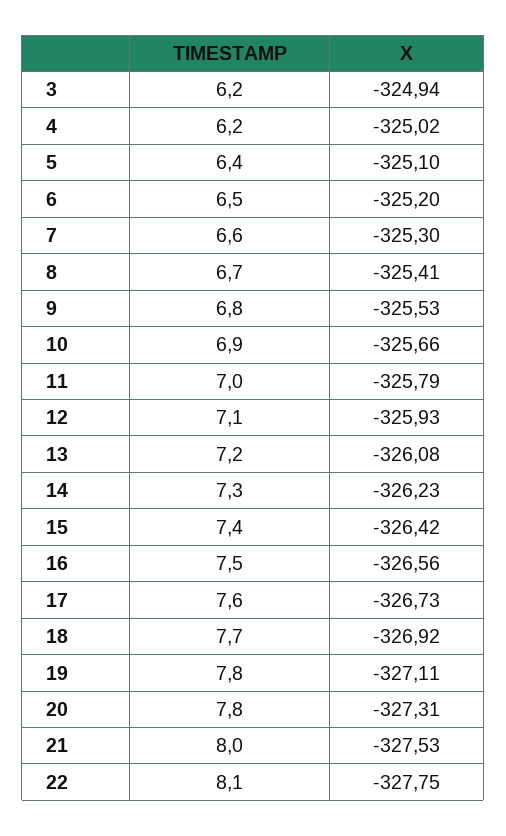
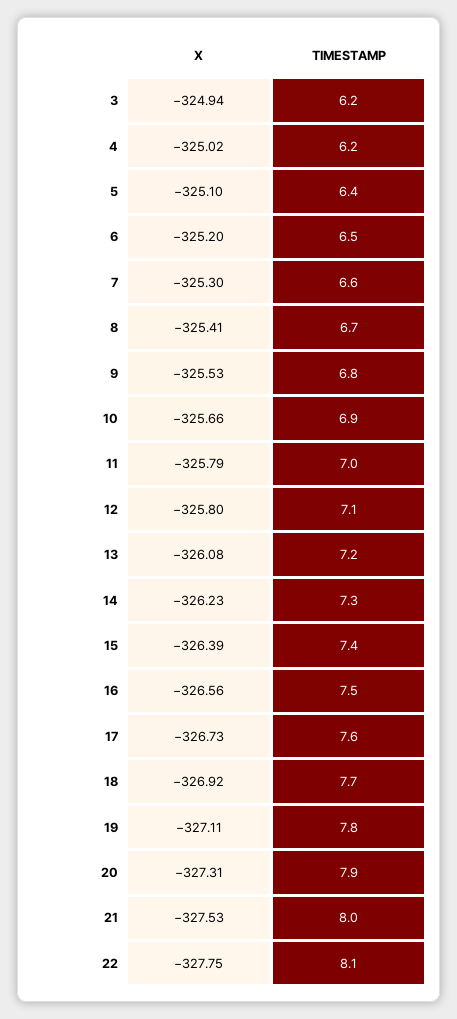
X, 12: -325.93 -> -325.8
X, 15: -326.42 -> -326.39
TIMESTAMP, 20: 7.8 -> 7.9

